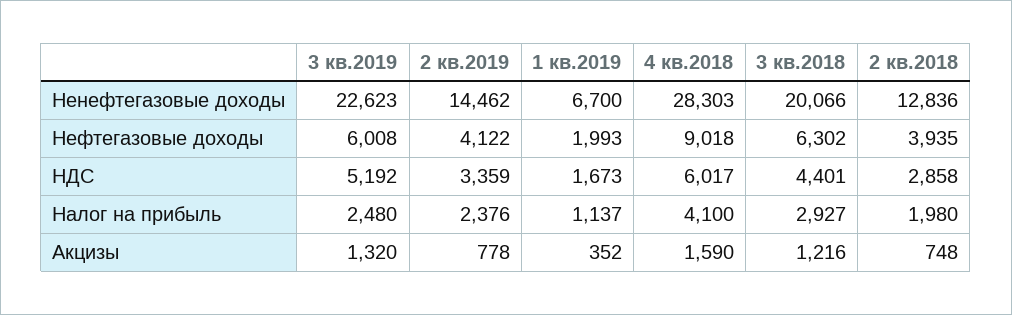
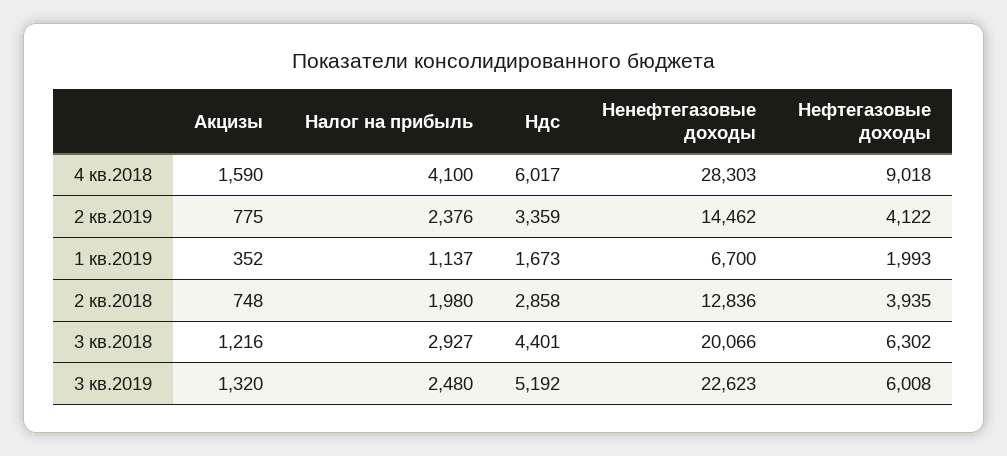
2 кв.2019, Акцизы: 778 -> 775

